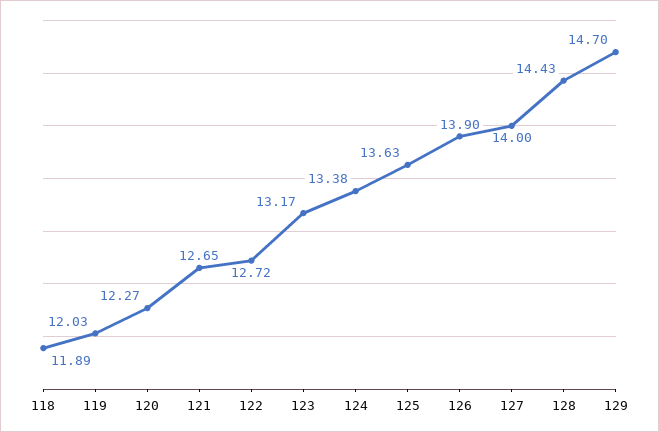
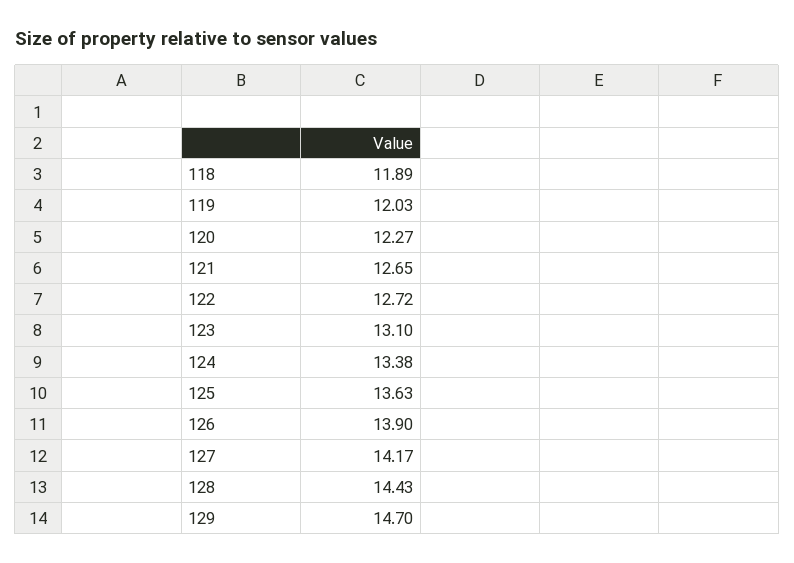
123: 13.17 -> 13.1
127: 14 -> 14.17

